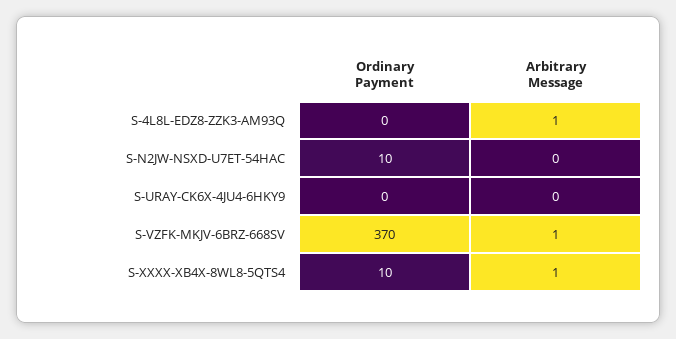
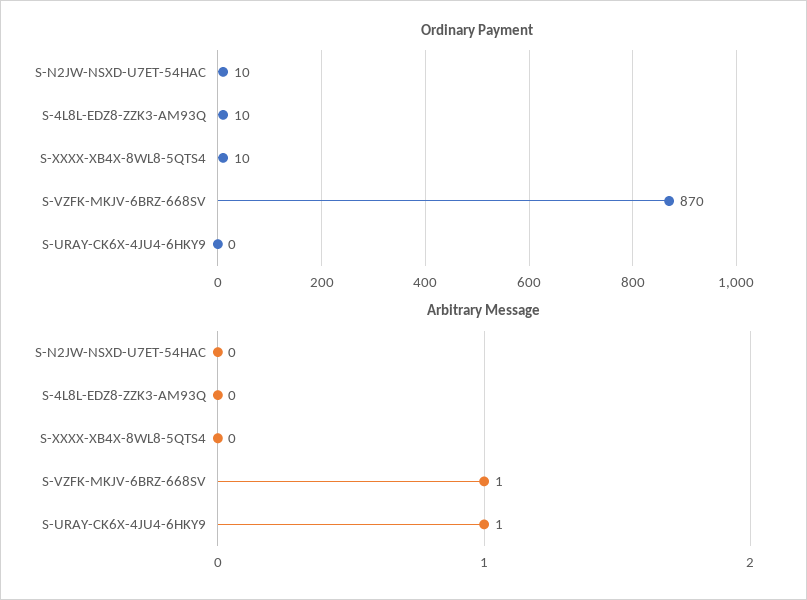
Ordinary Payment, S-4L8L-EDZ8-ZZK3-AM93Q: 0 -> 10
Arbitrary Message, S-4L8L-EDZ8-ZZK3-AM93Q: 1 -> 0
Arbitrary Message, S-URAY-CK6X-4JU4-6HKY9: 0 -> 1
Ordinary Payment, S-VZFK-MKJV-6BRZ-668SV: 370 -> 870
Arbitrary Message, S-XXXX-XB4X-8WL8-5QTS4: 1 -> 0

